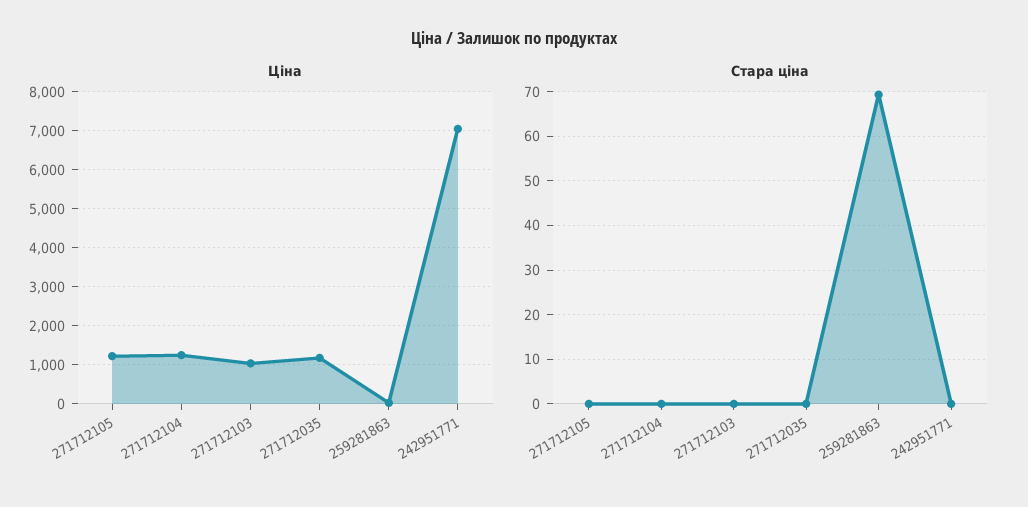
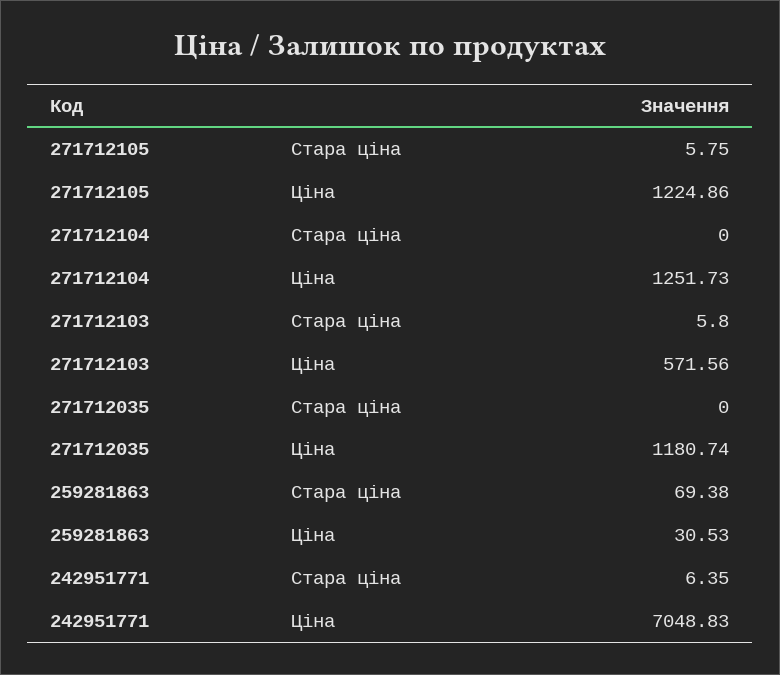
Ціна, 271712103: 1000 -> 571.56
Стара ціна, 271712105: 0 -> 5.75
Стара ціна, 271712103: 0 -> 5.8
Стара ціна, 242951771: 0 -> 6.35

